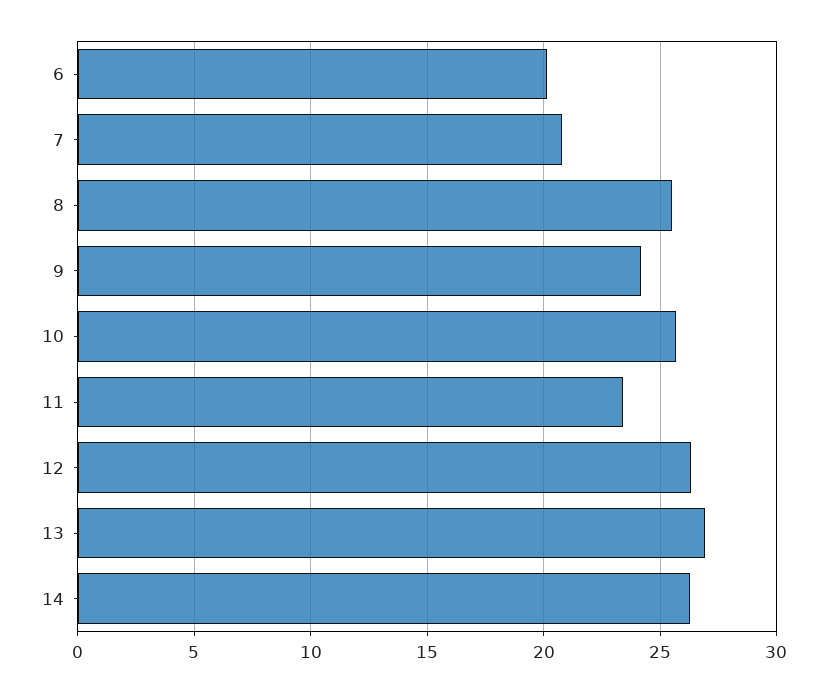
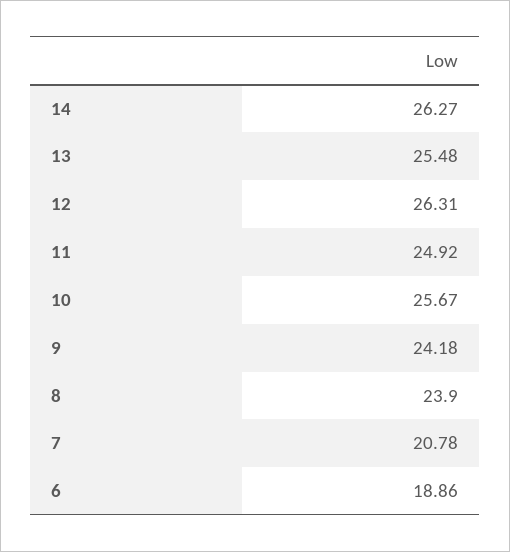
6: 20 -> 18.86
8: 25.5 -> 23.9
11: 23.5 -> 24.92
13: 27 -> 25.48

